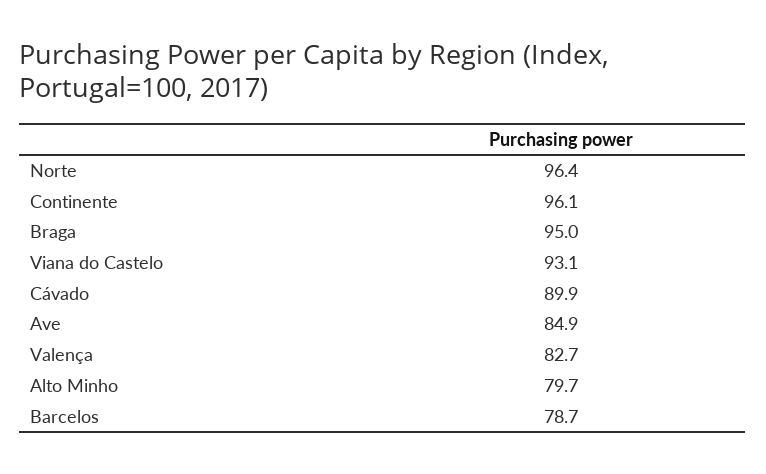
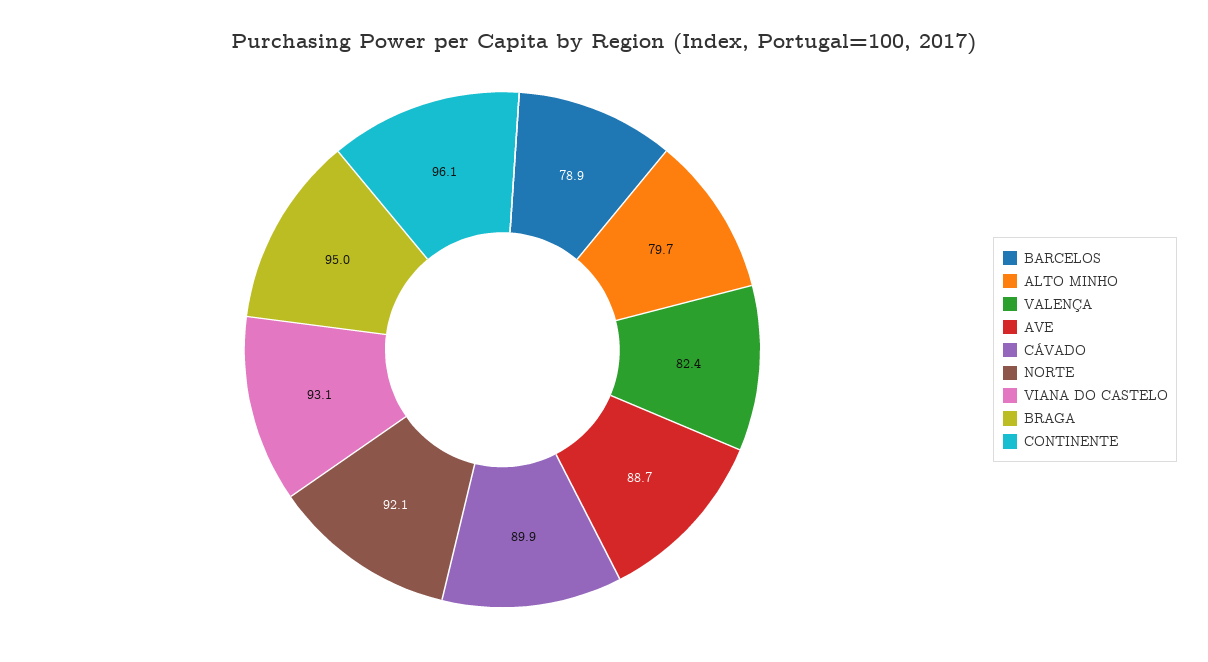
Norte: 96.4 -> 92.1
Ave: 84.9 -> 88.7
Valença: 82.7 -> 82.4
Barcelos: 78.7 -> 78.9

